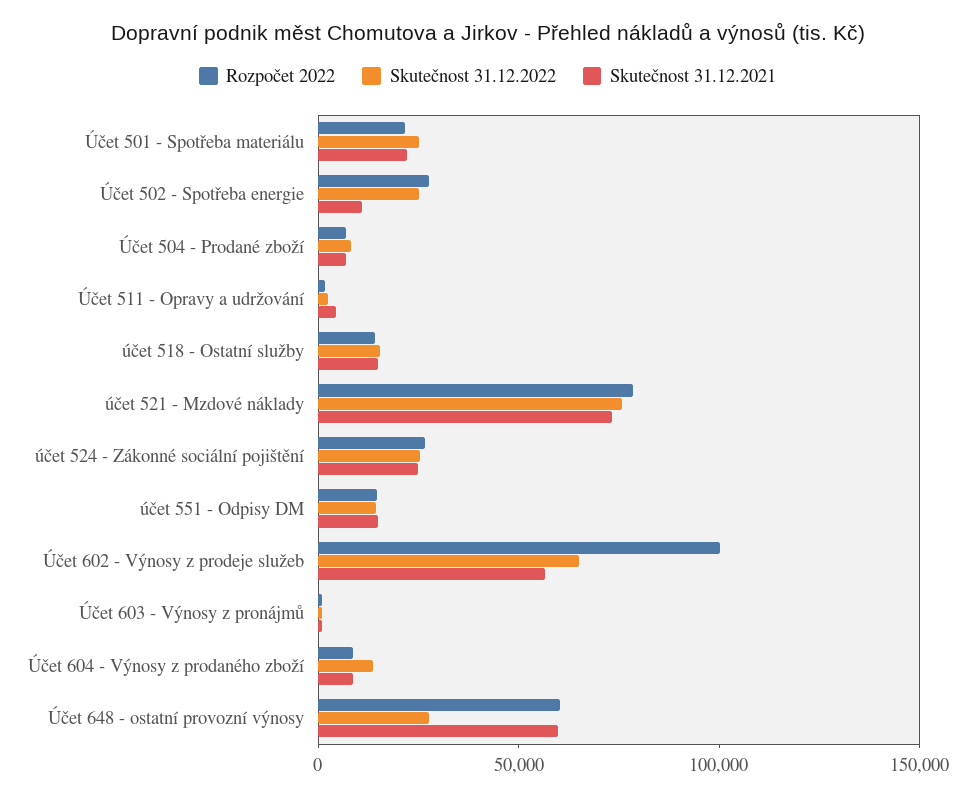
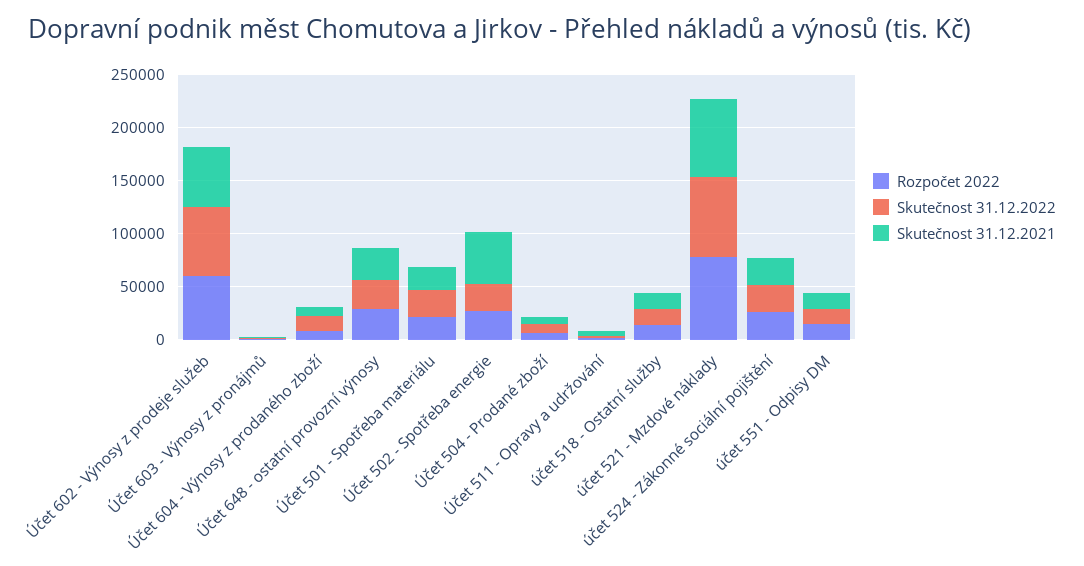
Skutečnost 31.12.2021, Účet 502 - Spotřeba energie: 10000 -> 50000
Rozpočet 2022, Účet 602 - Výnosy z prodeje služeb: 100000 -> 60000
Rozpočet 2022, Účet 648 - ostatní provozní výnosy: 60000 -> 30000
Skutečnost 31.12.2021, Účet 648 - ostatní provozní výnosy: 60000 -> 30000

